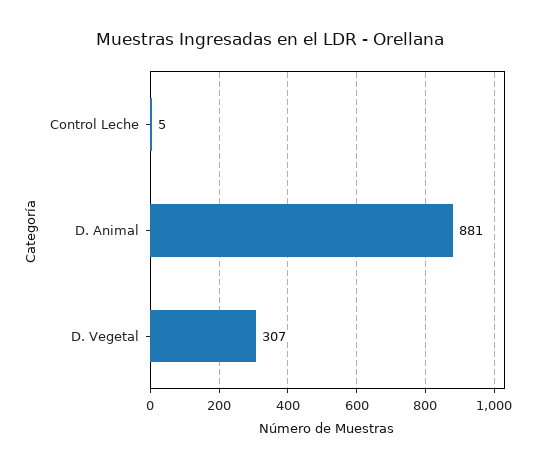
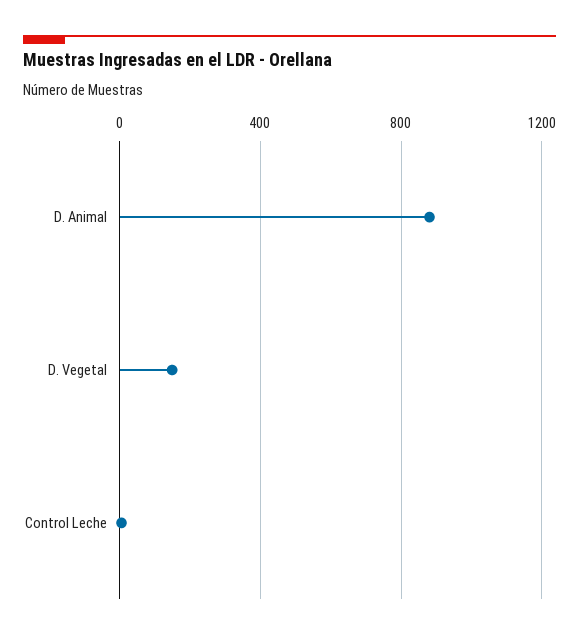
D. Vegetal: 307 -> 150

